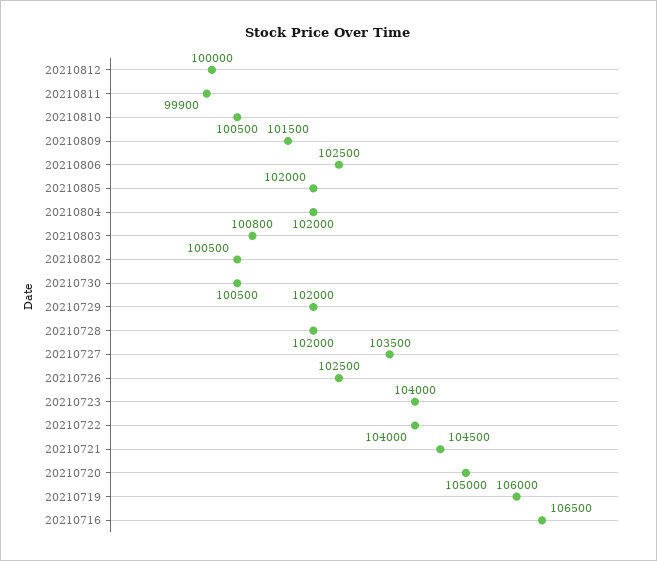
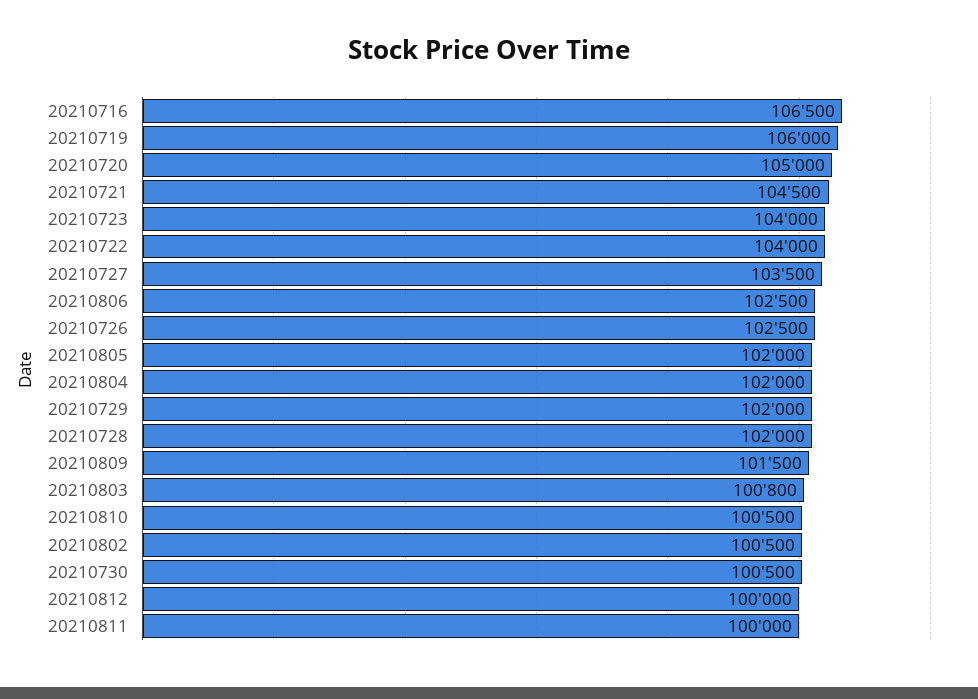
20210811: 99900 -> 100000

